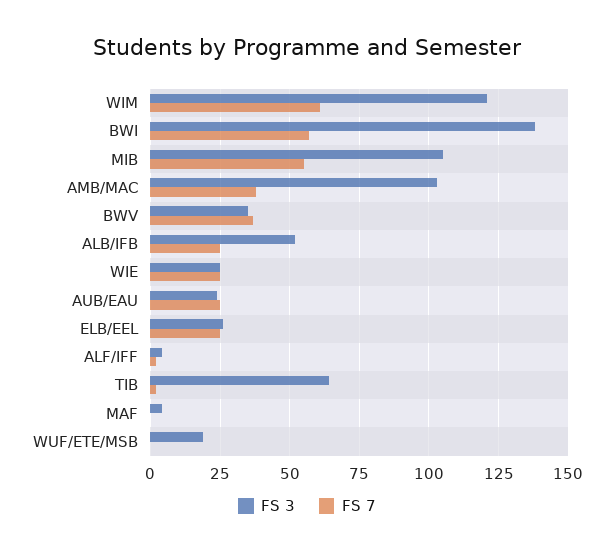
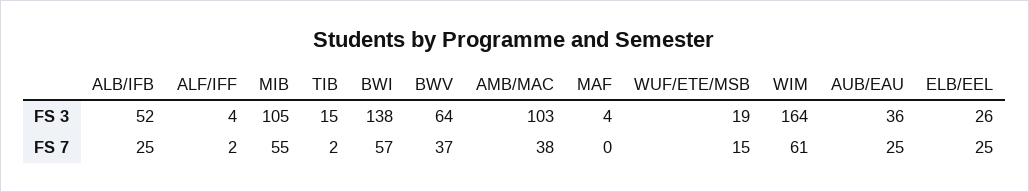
FS 3, WIM: 120 -> 164
FS 3, BWV: 35 -> 64
FS 3, WIE: 25 -> none
FS 7, WIE: 25 -> none
FS 3, AUB/EAU: 25 -> 36
FS 3, TIB: 65 -> 15
FS 7, WUF/ETE/MSB: 0 -> 15

